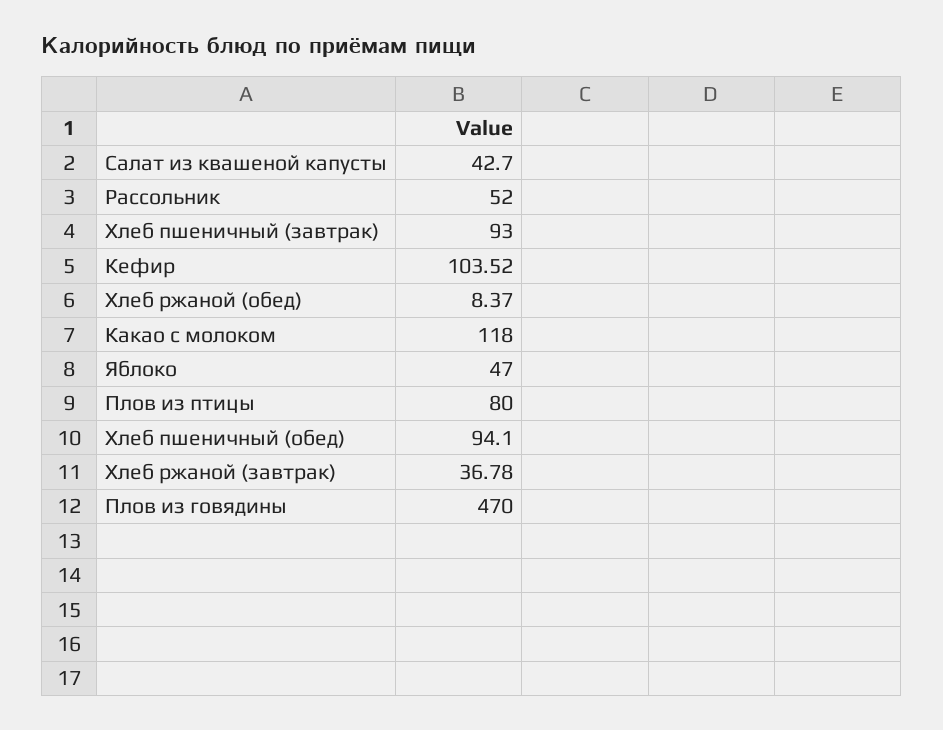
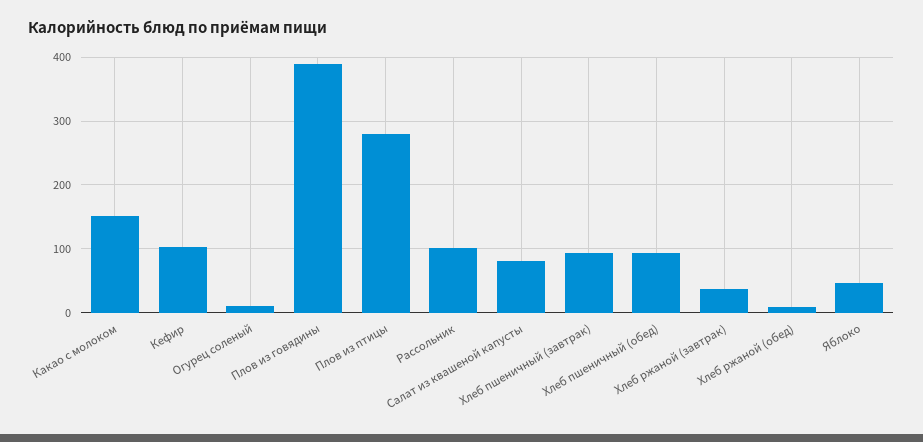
Салат из квашеной капусты: 42.7 -> 80
Рассольник: 52 -> 100
Какао с молоком: 118 -> 150
Плов из птицы: 80 -> 280
Плов из говядины: 470 -> 390
Огурец соленый: none -> 10

